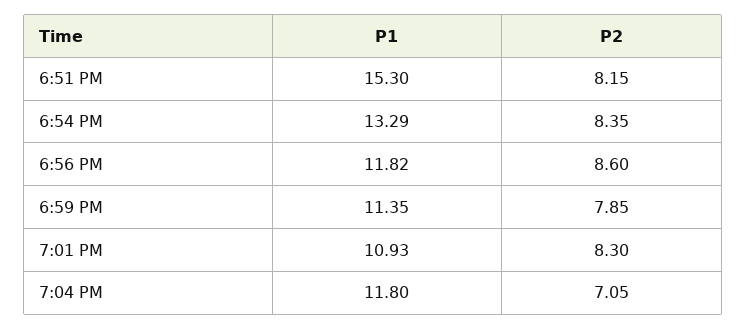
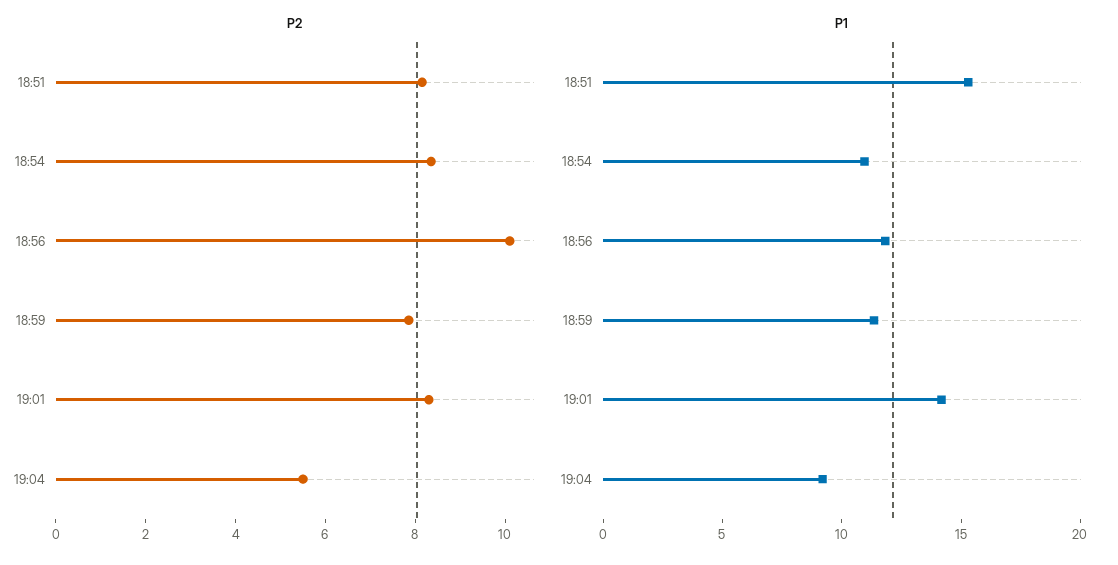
P1, 6:54 PM: 13.29 -> 11
P2, 6:56 PM: 8.6 -> 10
P1, 7:01 PM: 10.93 -> 14
P1, 7:04 PM: 11.8 -> 9
P2, 7:04 PM: 7.05 -> 5.5

